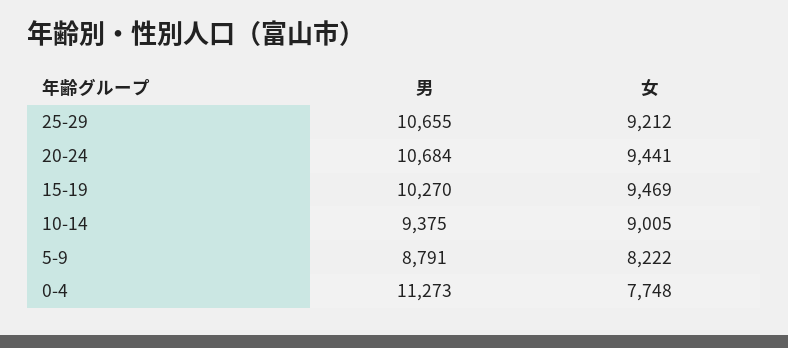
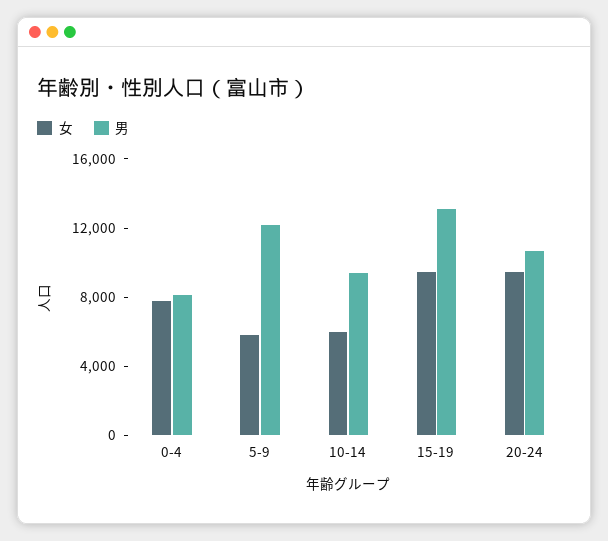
男, 25-29: 10655 -> none
女, 25-29: 9212 -> none
男, 15-19: 10270 -> 13000
女, 10-14: 9005 -> 6000
男, 5-9: 8791 -> 12000
女, 5-9: 8222 -> 6000
男, 0-4: 11273 -> 8000

